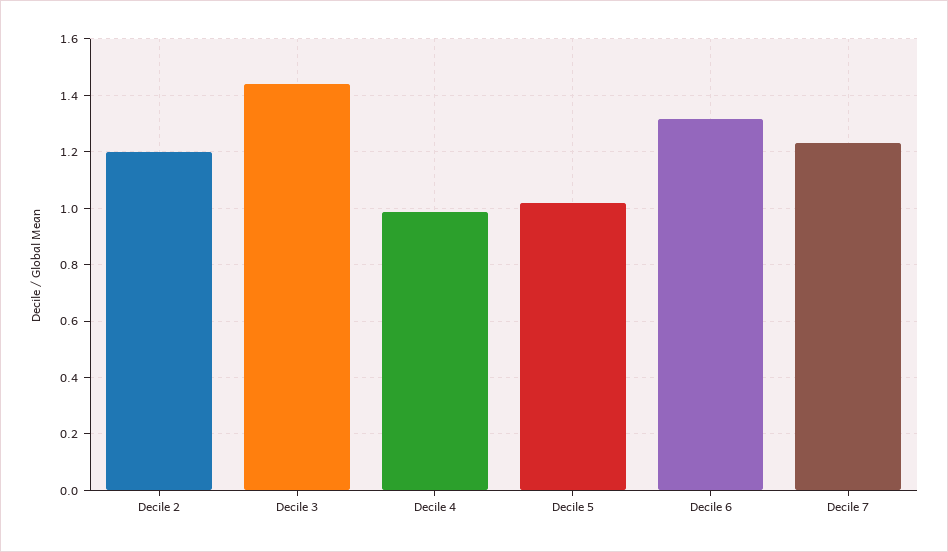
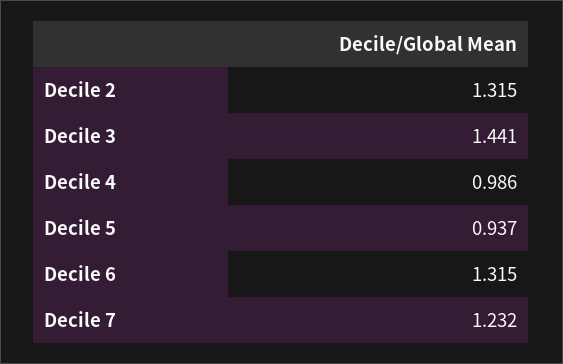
Decile 2: 1.2 -> 1.315
Decile 5: 1.025 -> 0.937

